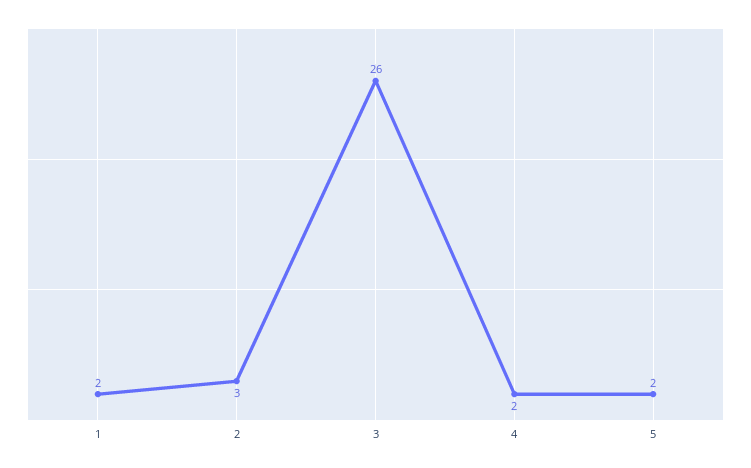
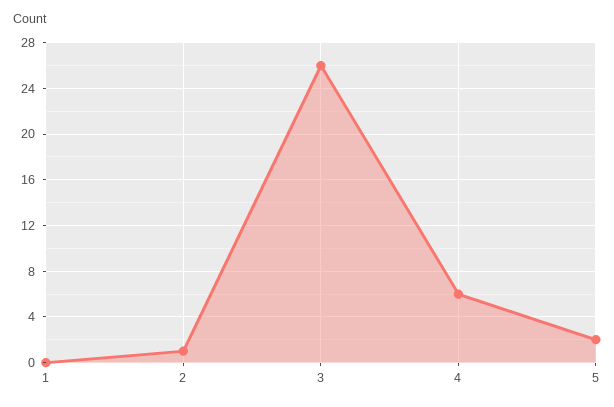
1: 2 -> 0
2: 3 -> 1
4: 2 -> 6

